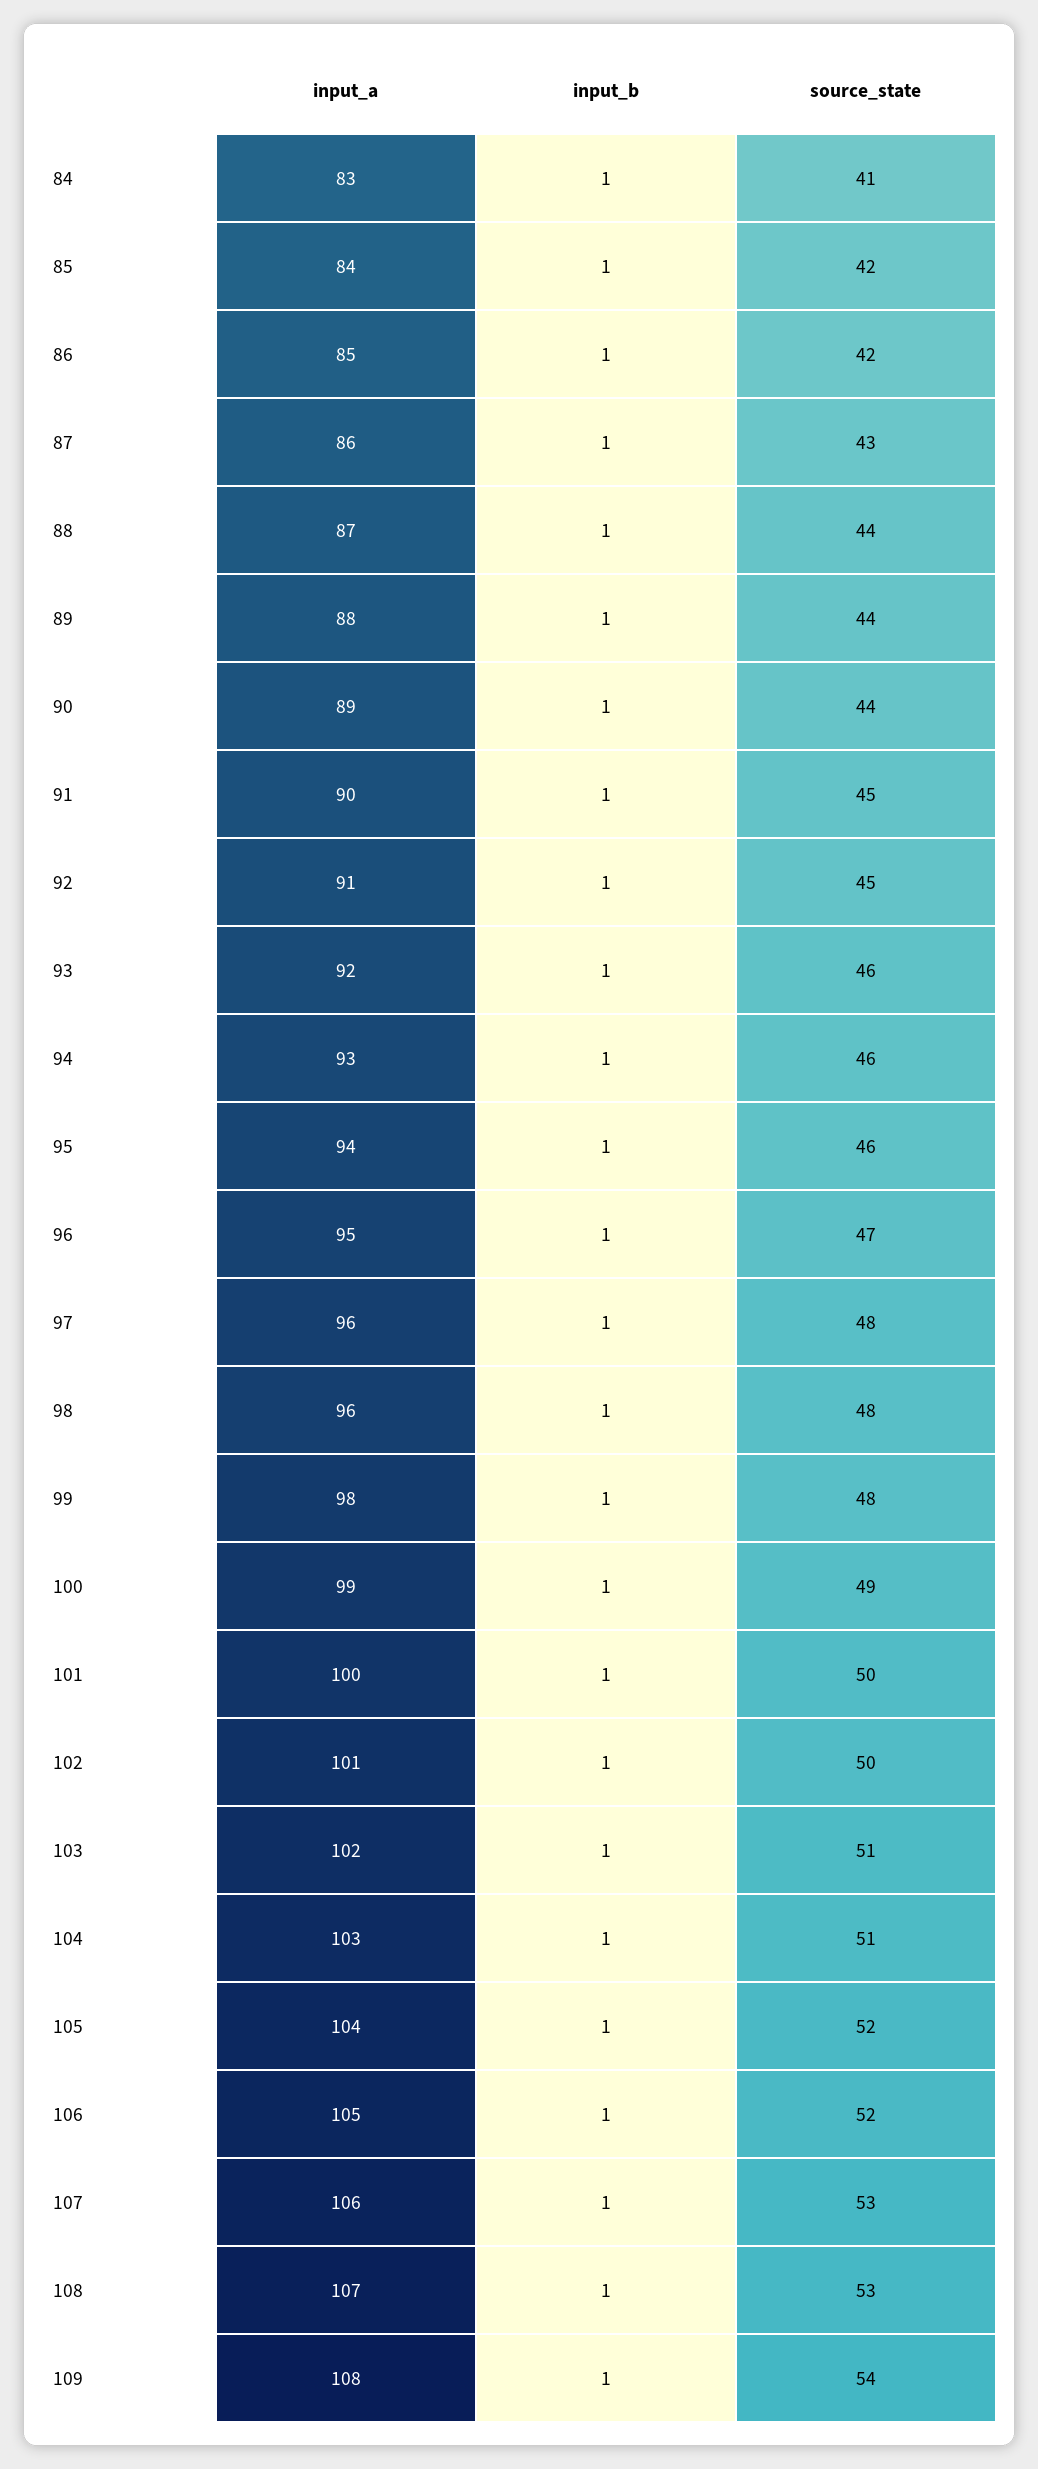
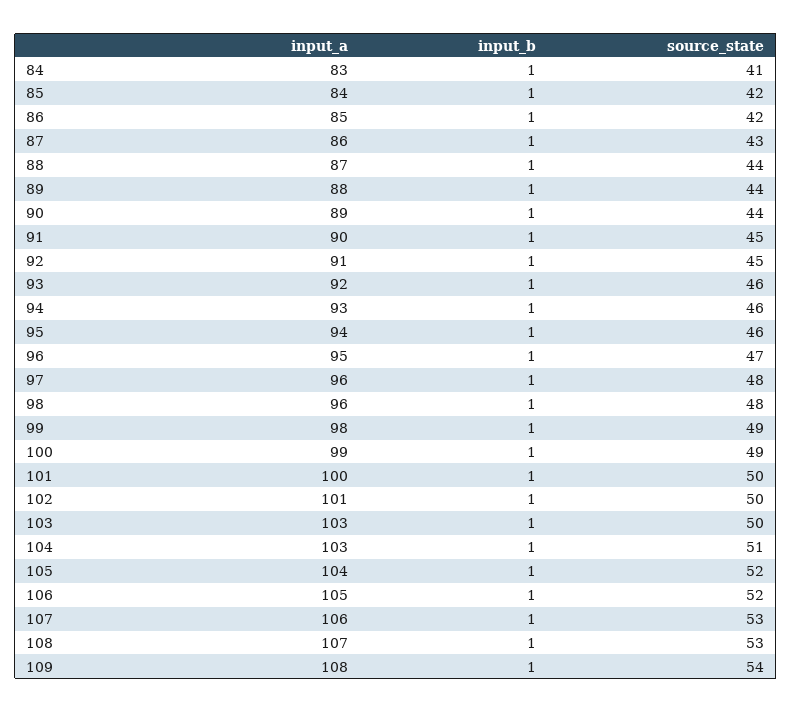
source_state, 99: 48 -> 49
input_a, 103: 102 -> 103
source_state, 103: 51 -> 50

